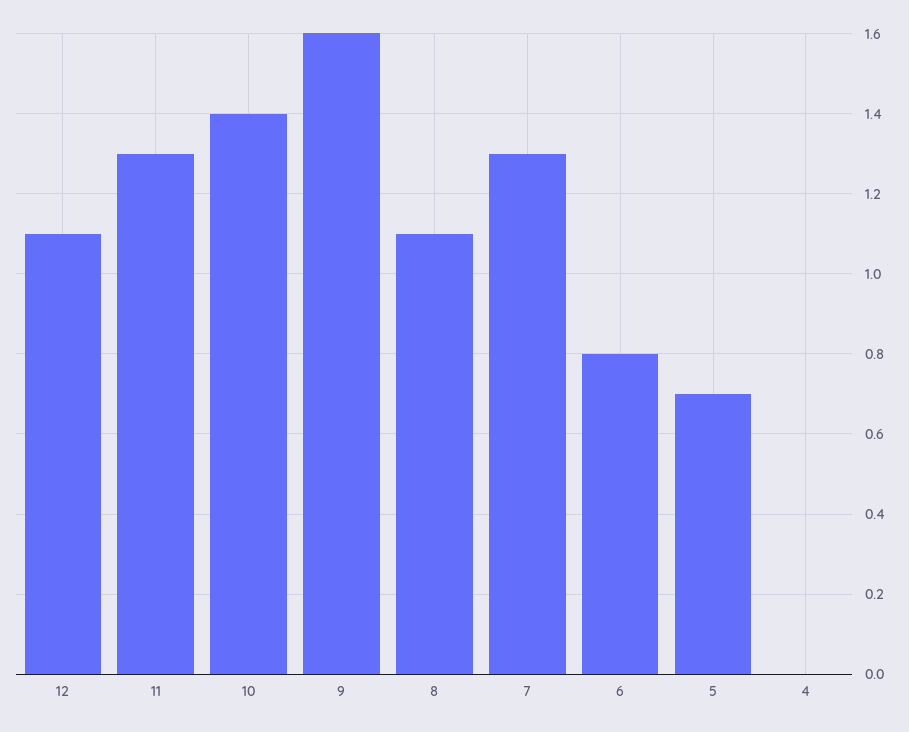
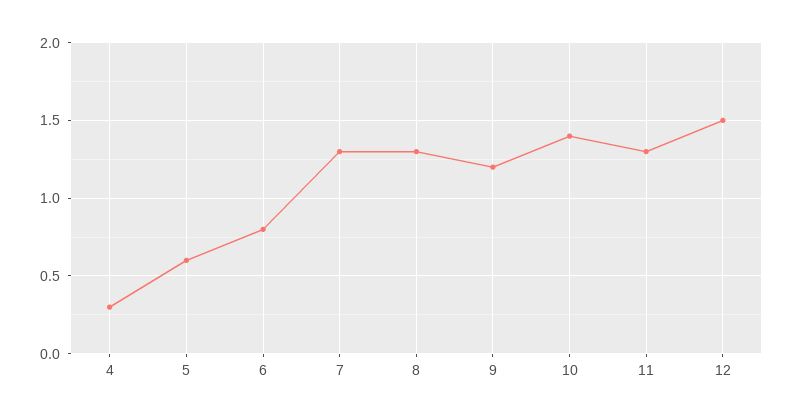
12: 1.1 -> 1.5
9: 1.6 -> 1.2
8: 1.1 -> 1.3
5: 0.7 -> 0.6
4: 0 -> 0.3

